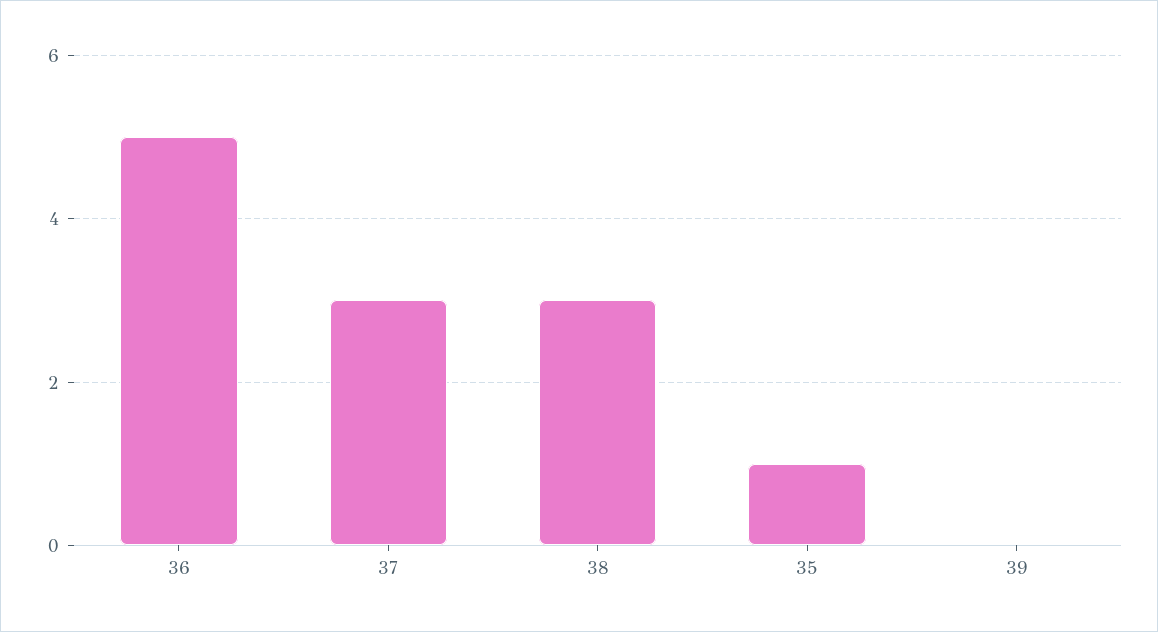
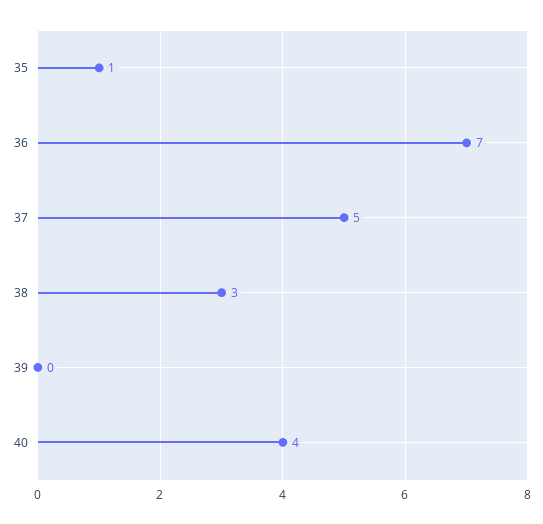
36: 5 -> 7
37: 3 -> 5
40: none -> 4

